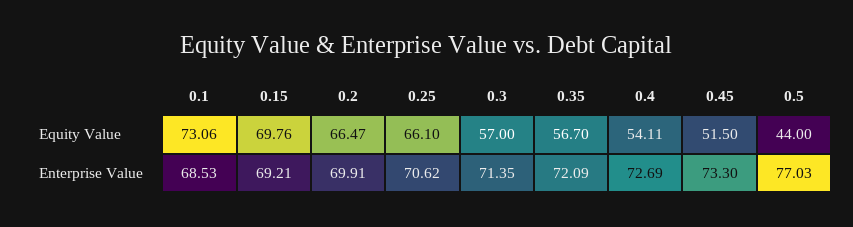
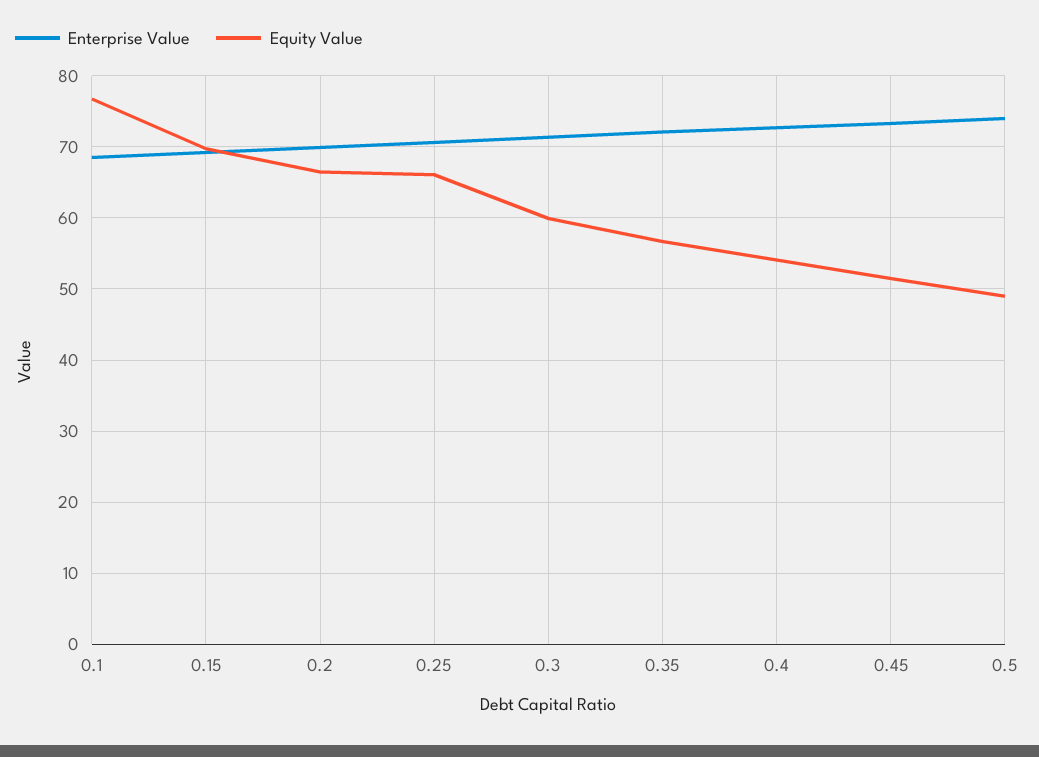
Equity Value, 0.1: 73.06 -> 77
Equity Value, 0.3: 57 -> 60
Equity Value, 0.5: 44 -> 49
Enterprise Value, 0.5: 77.03 -> 74

